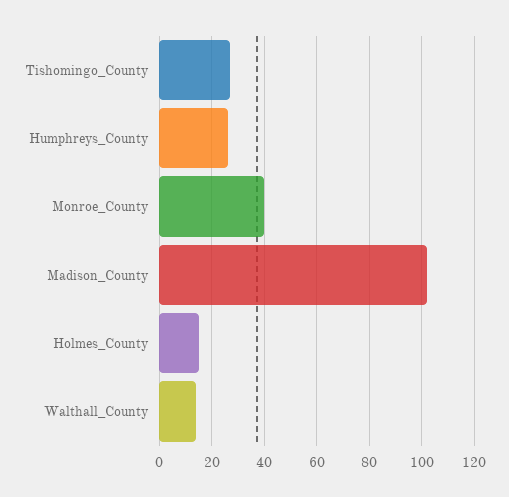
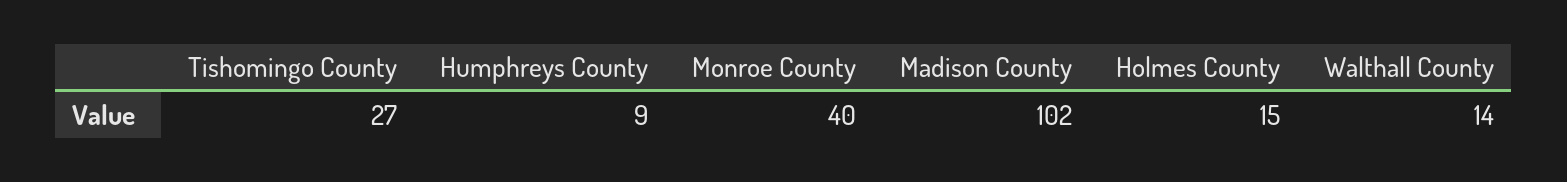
Humphreys_County: 25 -> 9

